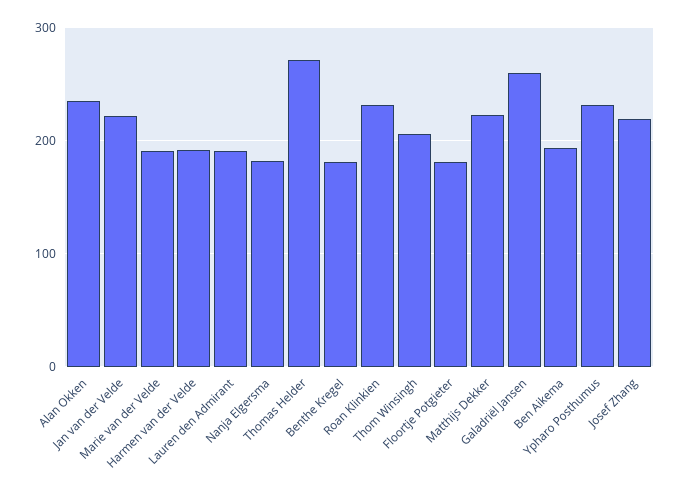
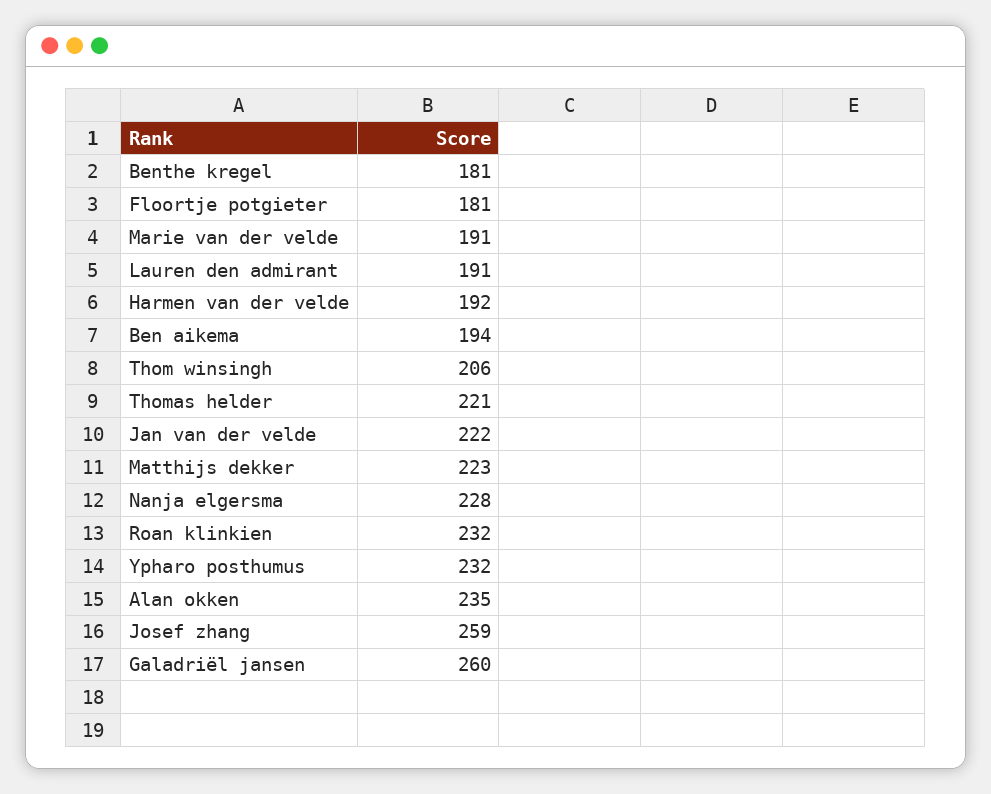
Nanja Elgersma: 180 -> 228
Thomas Helder: 270 -> 221
Josef Zhang: 220 -> 259

